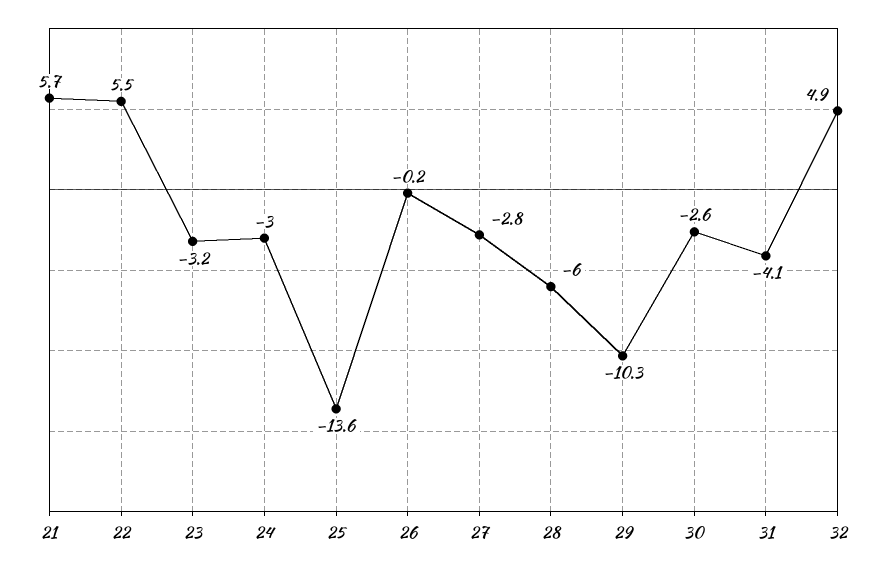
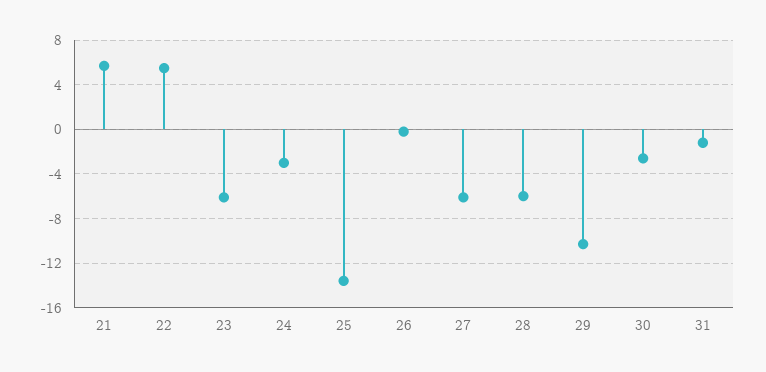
23: -3.2 -> -6
27: -2.8 -> -6
31: -4.1 -> -1
32: 4.9 -> none

